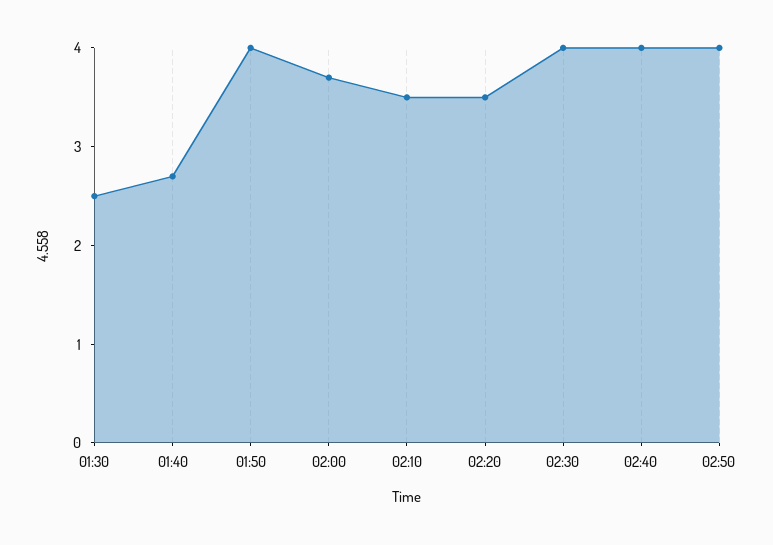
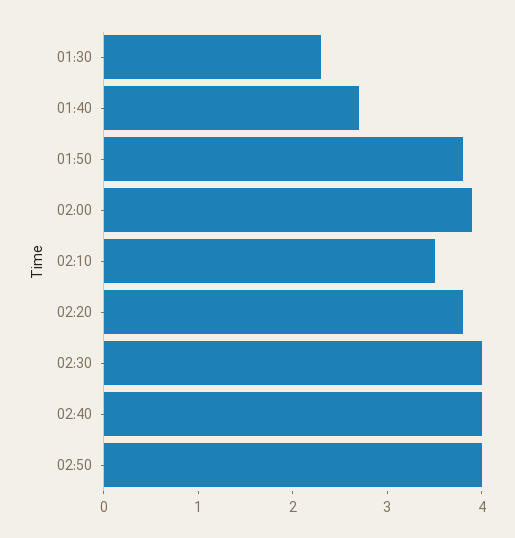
01:30: 2.5 -> 2.3
01:50: 4 -> 3.8
02:00: 3.7 -> 3.9
02:20: 3.5 -> 3.8

